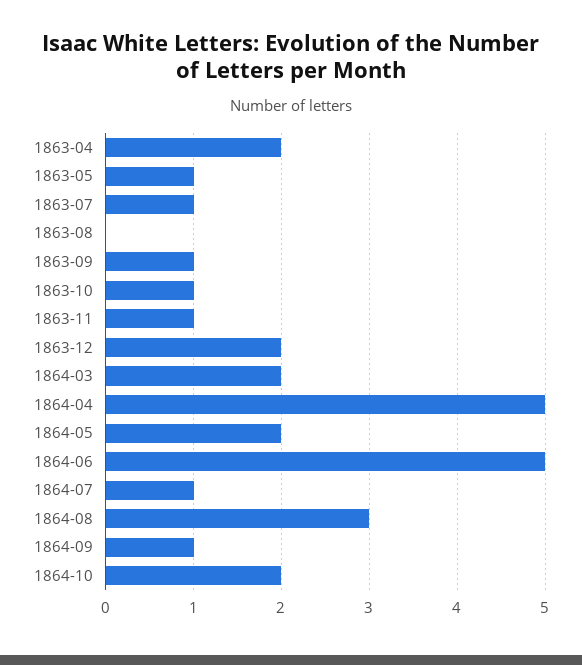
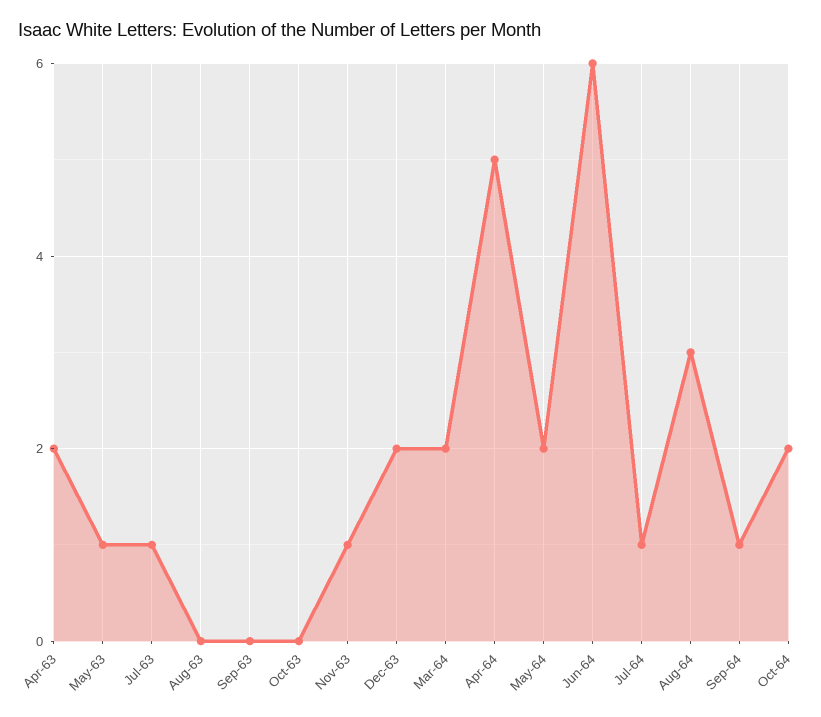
1863-09: 1 -> 0
1863-10: 1 -> 0
1864-06: 5 -> 6

